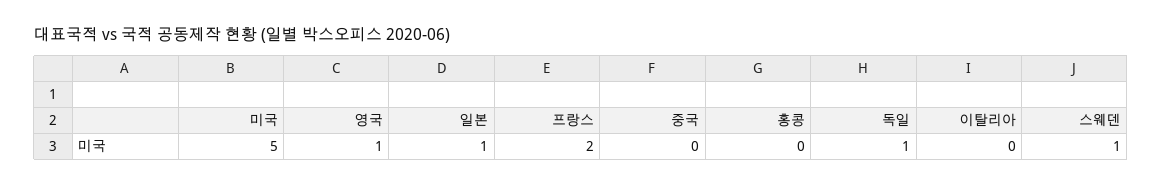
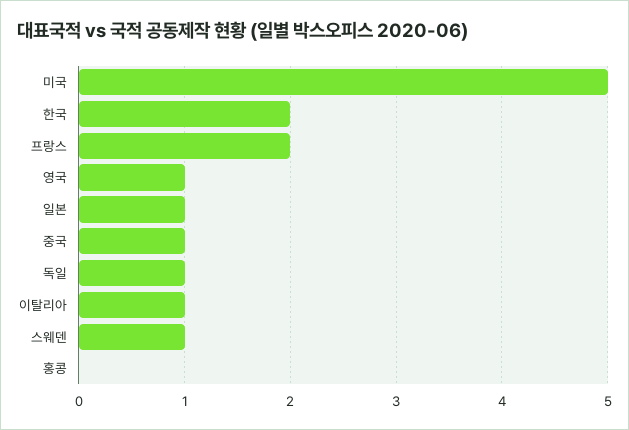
중국: 0 -> 1
이탈리아: 0 -> 1
한국: none -> 2

